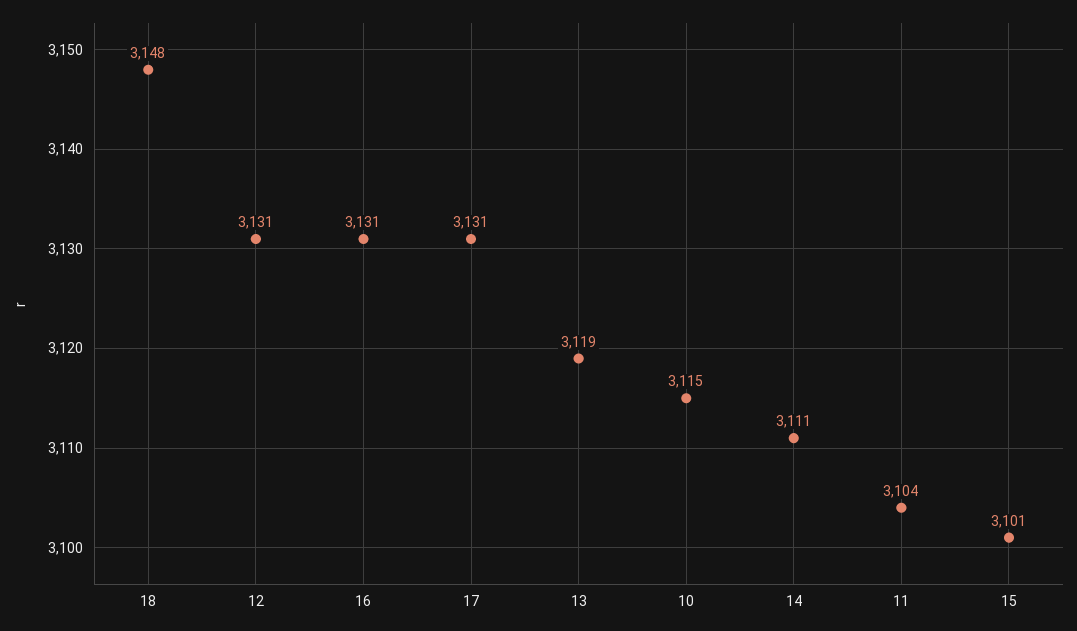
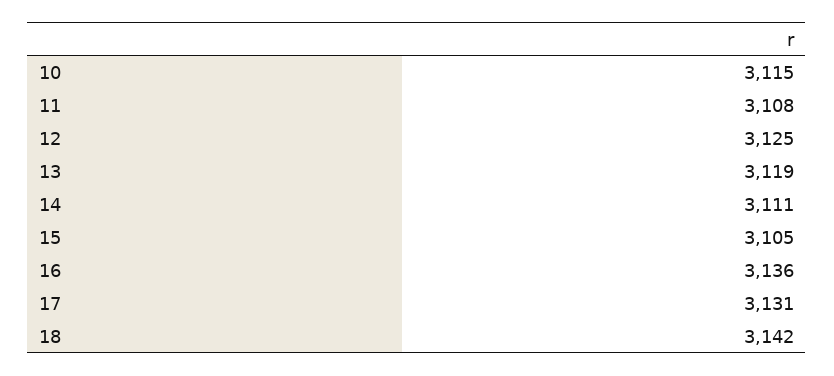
18: 3148 -> 3142
12: 3131 -> 3125
16: 3131 -> 3136
11: 3104 -> 3108
15: 3101 -> 3105

